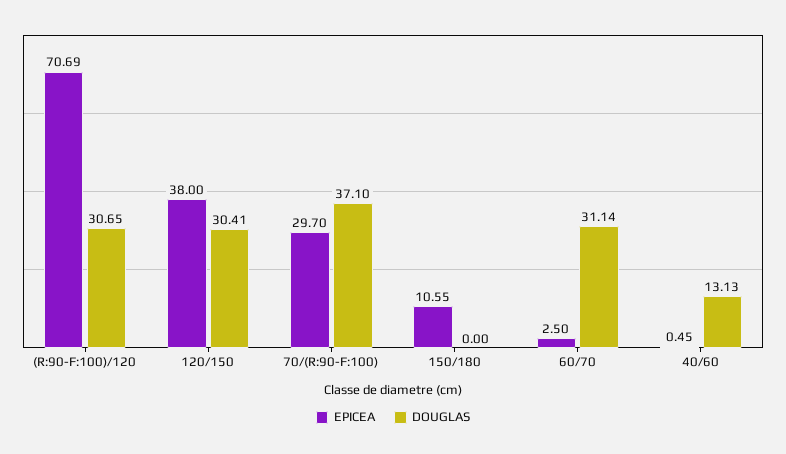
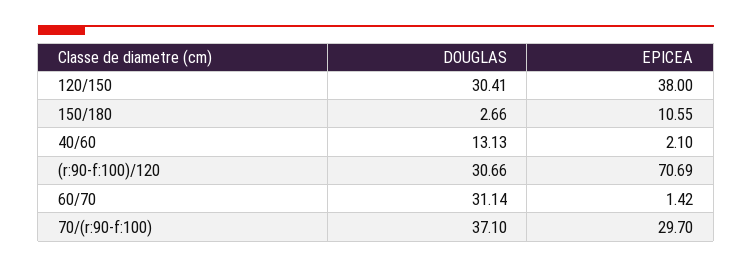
DOUGLAS, (R:90-F:100)/120: 30.65 -> 30.66
DOUGLAS, 150/180: 0 -> 2.66
EPICEA, 60/70: 2.5 -> 1.42
EPICEA, 40/60: 0.45 -> 2.1

